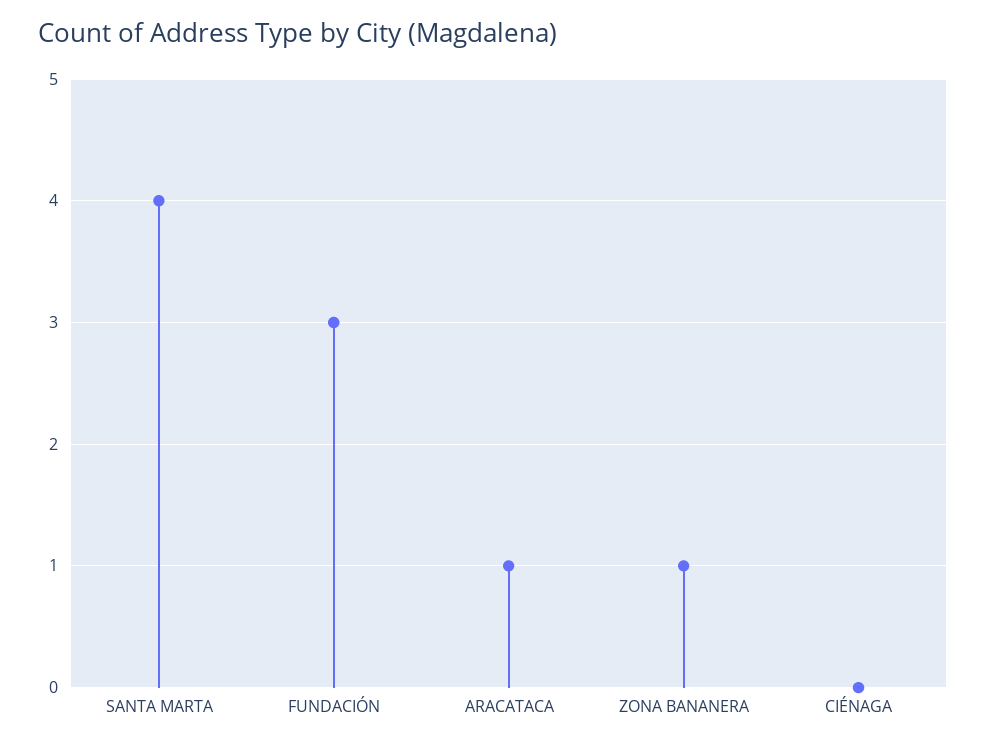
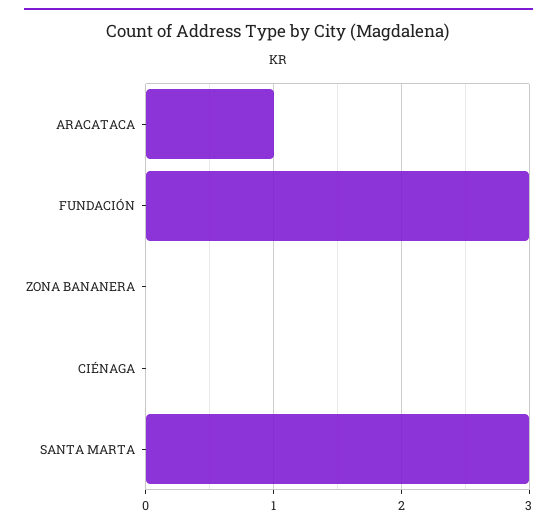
SANTA MARTA: 4 -> 3
ZONA BANANERA: 1 -> 0

